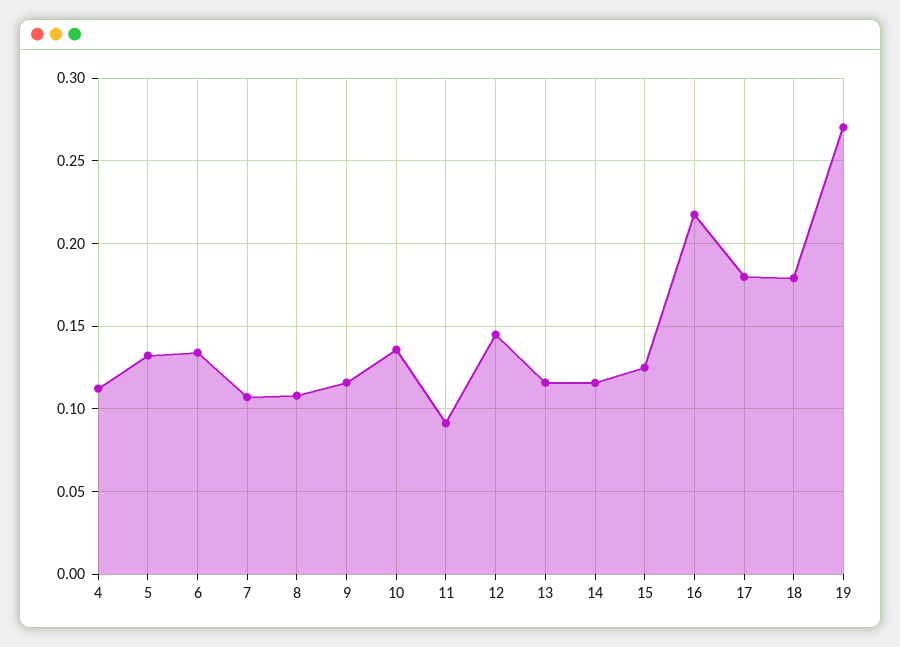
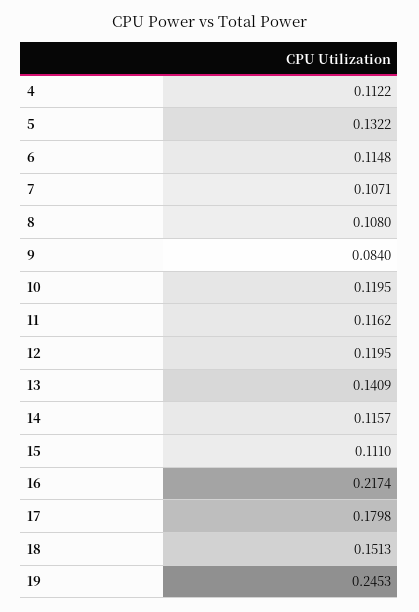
6: 0.135 -> 0.1148
9: 0.115 -> 0.084
10: 0.135 -> 0.1195
11: 0.09 -> 0.1162
12: 0.145 -> 0.1195
13: 0.115 -> 0.1409
15: 0.125 -> 0.111
18: 0.18 -> 0.1513
19: 0.27 -> 0.2453

